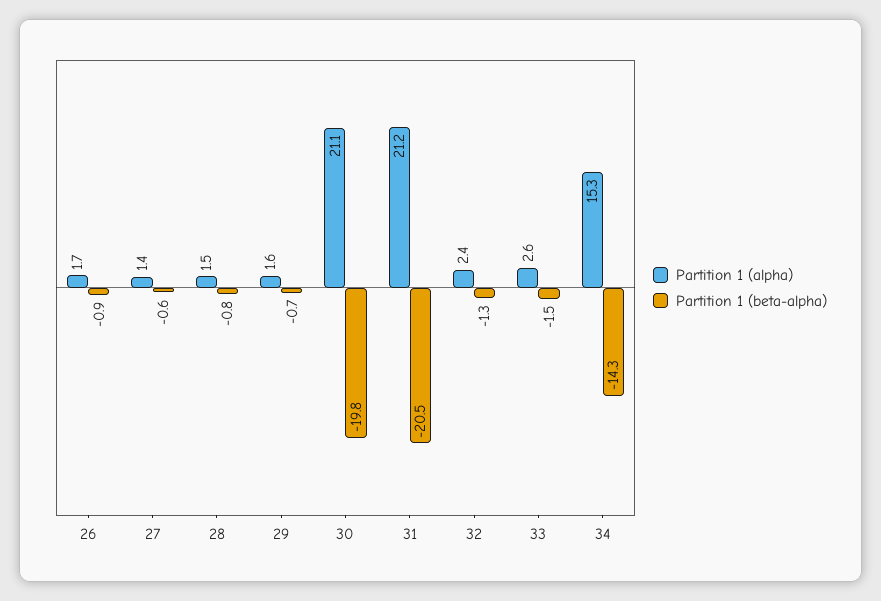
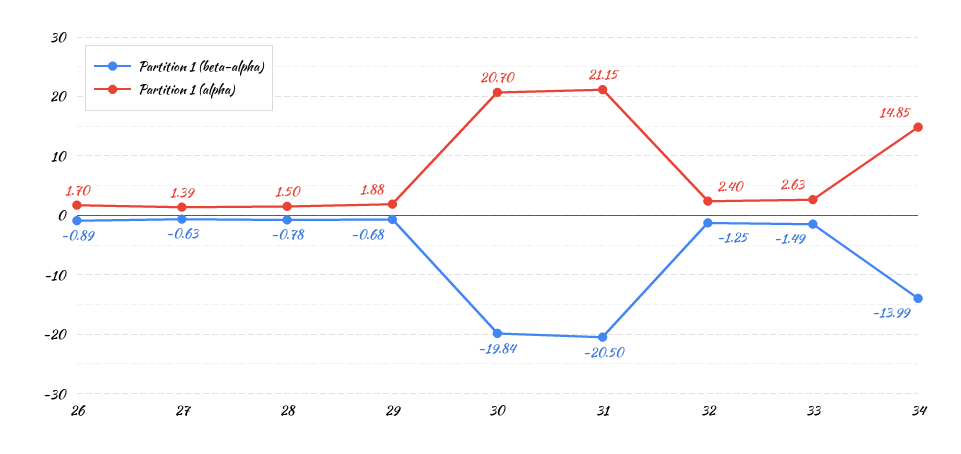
Partition 1 (alpha), 29: 1.6 -> 1.88
Partition 1 (alpha), 30: 21.1 -> 20.7
Partition 1 (alpha), 34: 15.3 -> 14.85
Partition 1 (beta-alpha), 34: -14.3 -> -13.99

